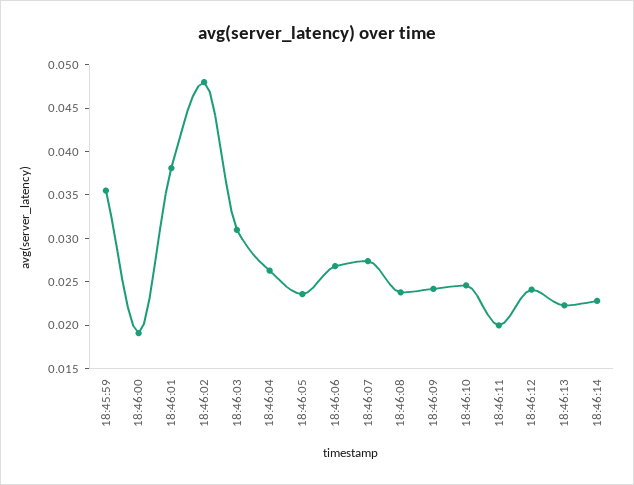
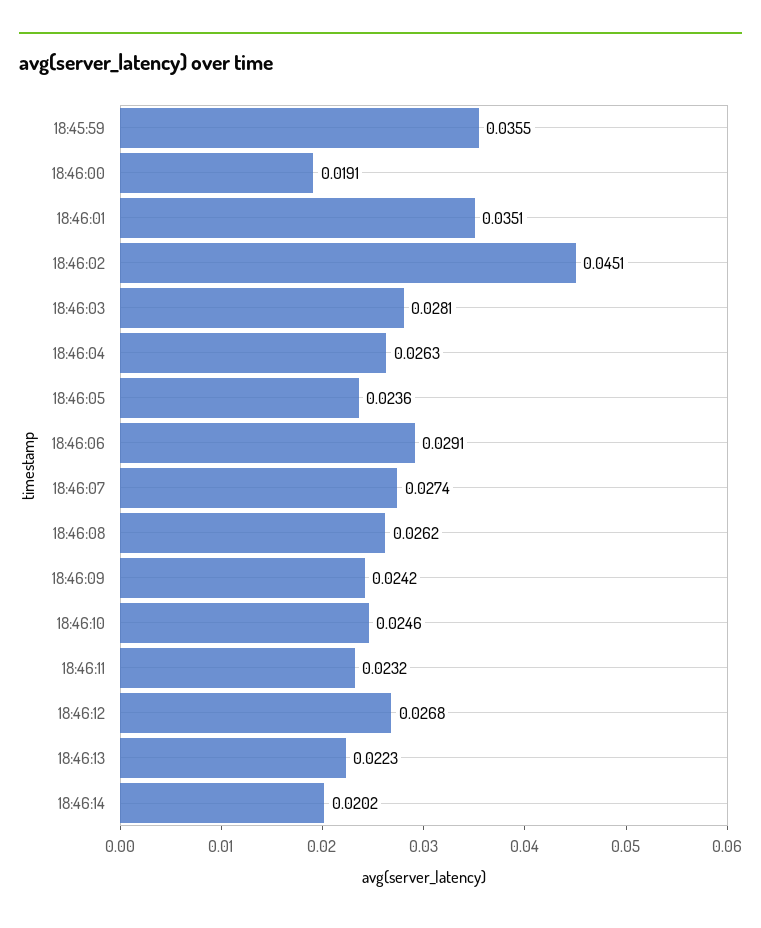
18:46:01: 0.038 -> 0.0351
18:46:02: 0.048 -> 0.0451
18:46:03: 0.031 -> 0.0281
18:46:06: 0.027 -> 0.0291
18:46:08: 0.024 -> 0.0262
18:46:11: 0.02 -> 0.0232
18:46:12: 0.024 -> 0.0268
18:46:14: 0.023 -> 0.0202

